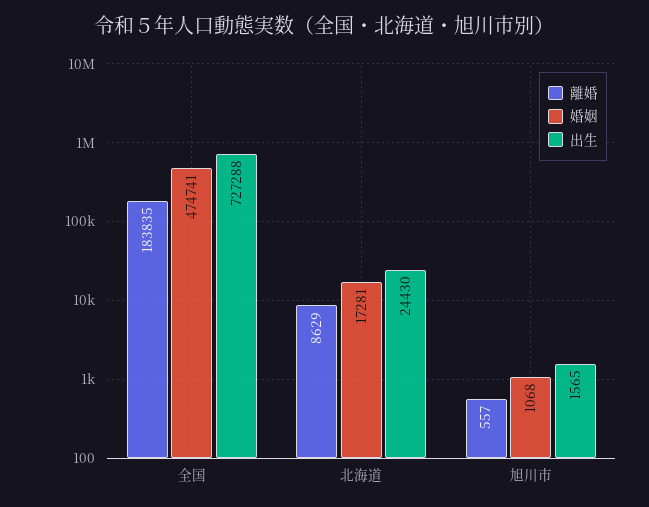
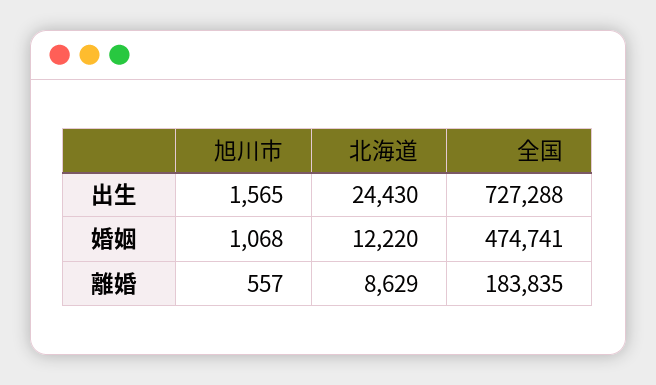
婚姻, 北海道: 17281 -> 12220

